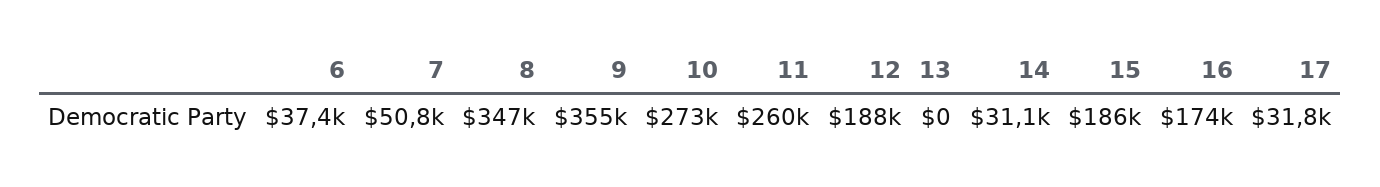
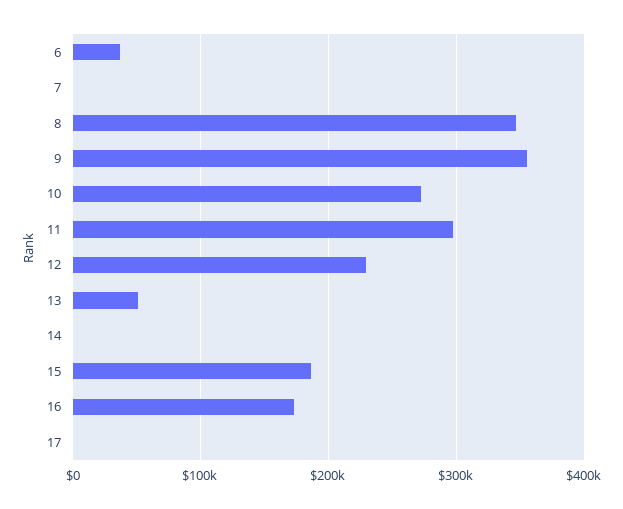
7: 50800 -> 0
11: 260000 -> 300000
12: 188000 -> 230000
13: 0 -> 50000
14: 31100 -> 0
17: 31800 -> 0

